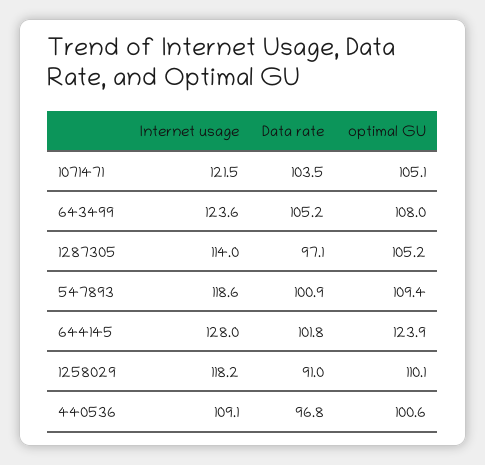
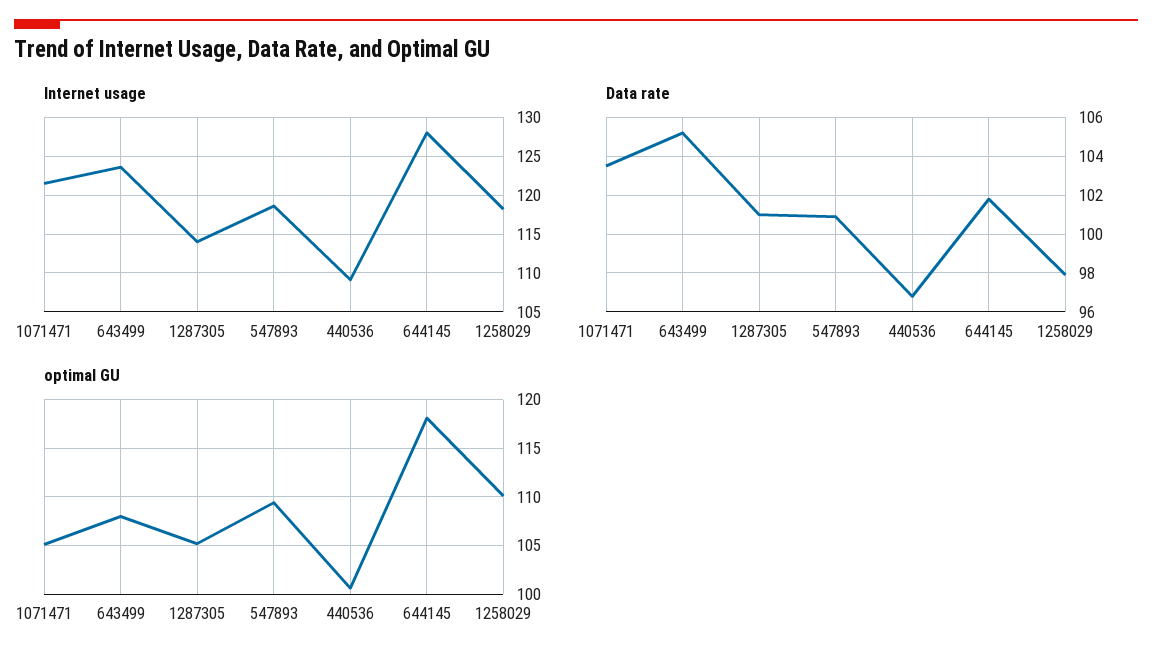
Data rate, 1287305: 97.1 -> 101
optimal GU, 644145: 123.9 -> 118
Data rate, 1258029: 91 -> 98

